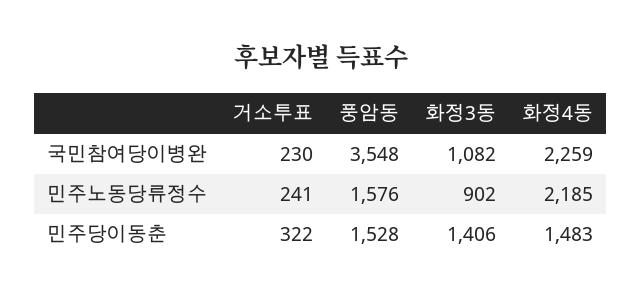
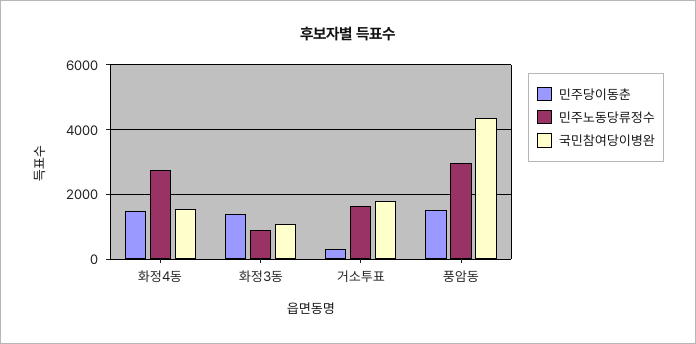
국민참여당이병완, 거소투표: 230 -> 1800
국민참여당이병완, 풍암동: 3548 -> 4400
국민참여당이병완, 화정4동: 2259 -> 1600
민주노동당류정수, 거소투표: 241 -> 1600
민주노동당류정수, 풍암동: 1576 -> 3000
민주노동당류정수, 화정4동: 2185 -> 2800

